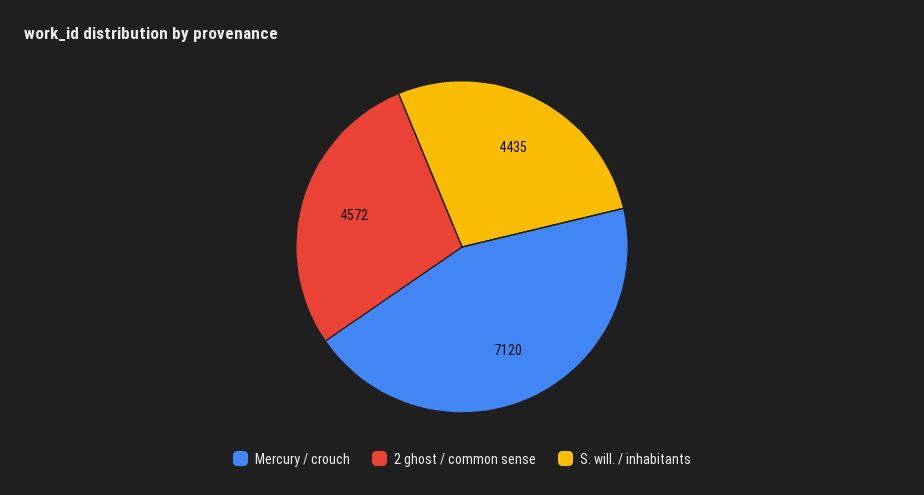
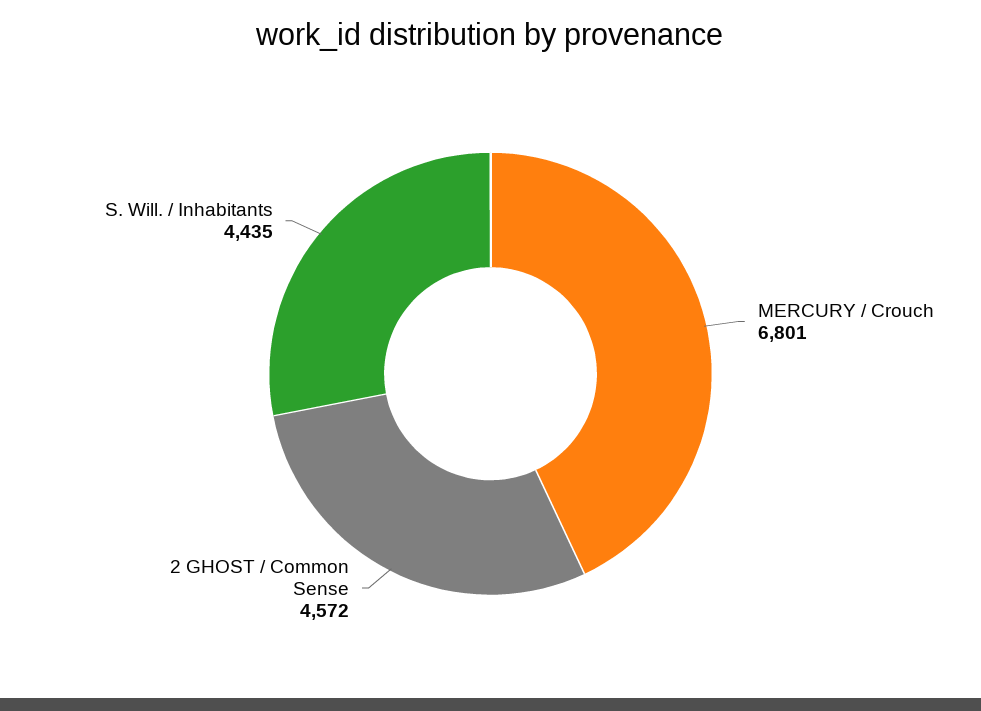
Mercury / crouch: 7120 -> 6801

